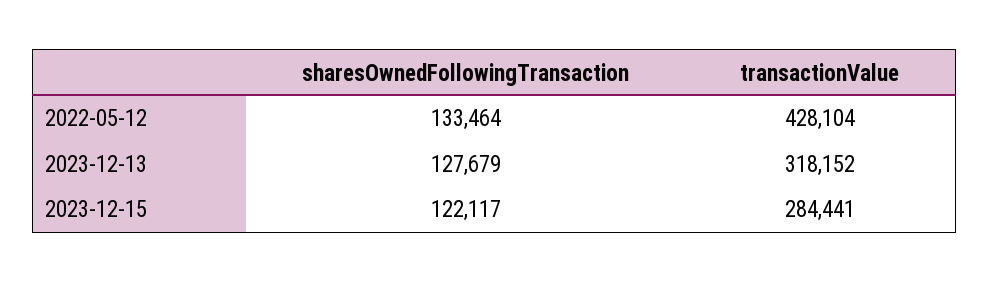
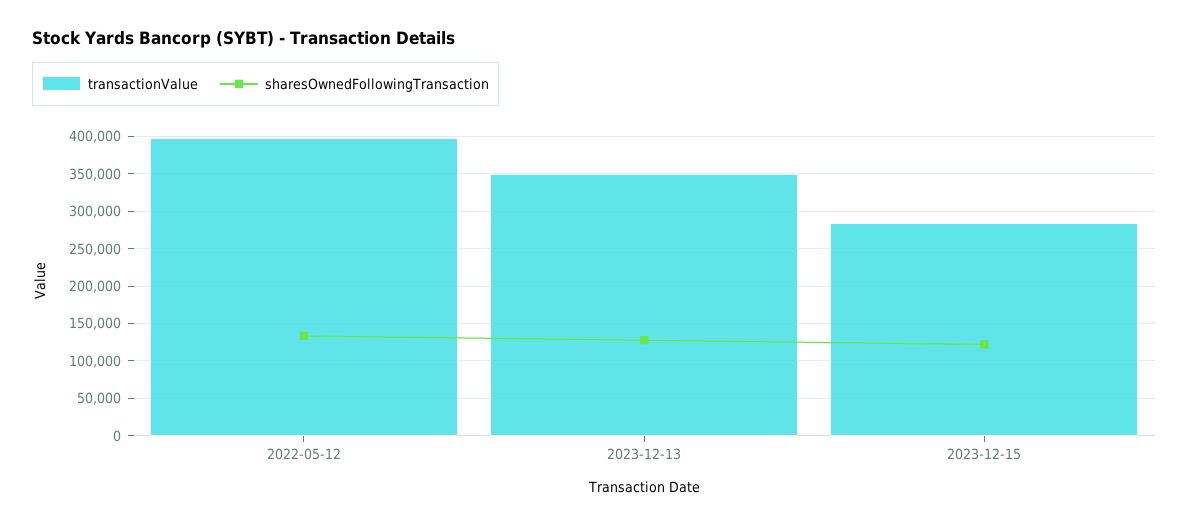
transactionValue, 2022-05-12: 428104 -> 400000
transactionValue, 2023-12-13: 318152 -> 350000

